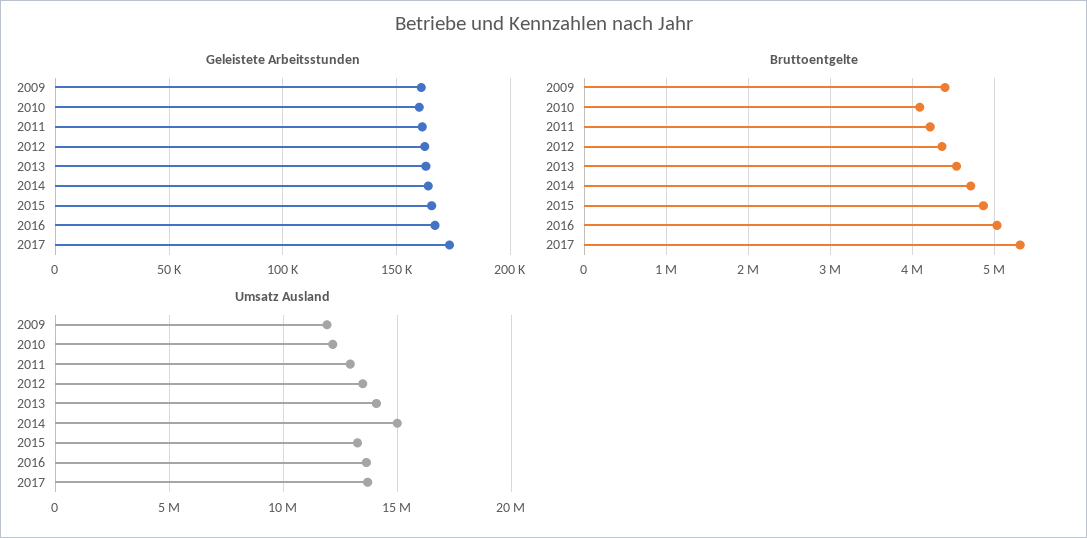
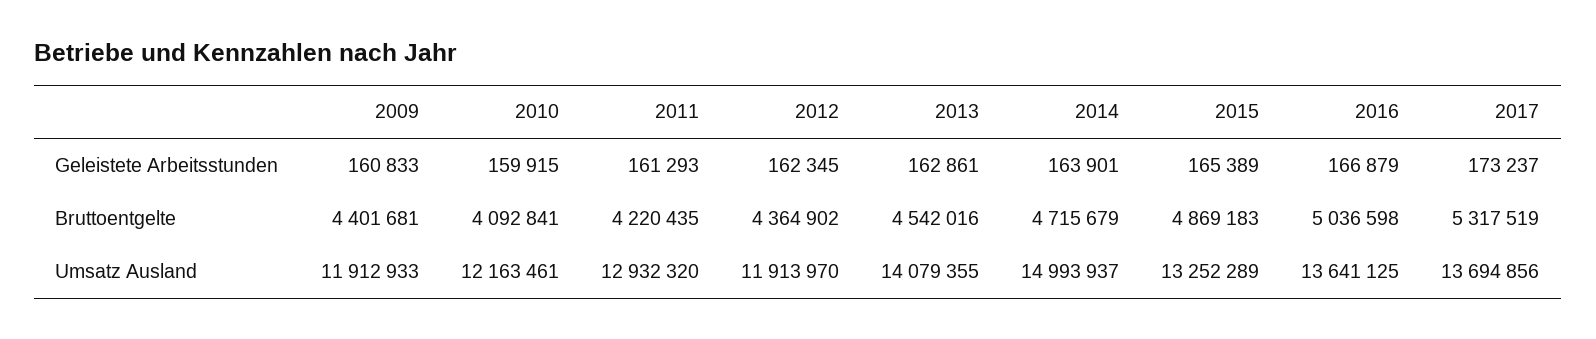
Umsatz Ausland, 2012: 13500000 -> 11913970

